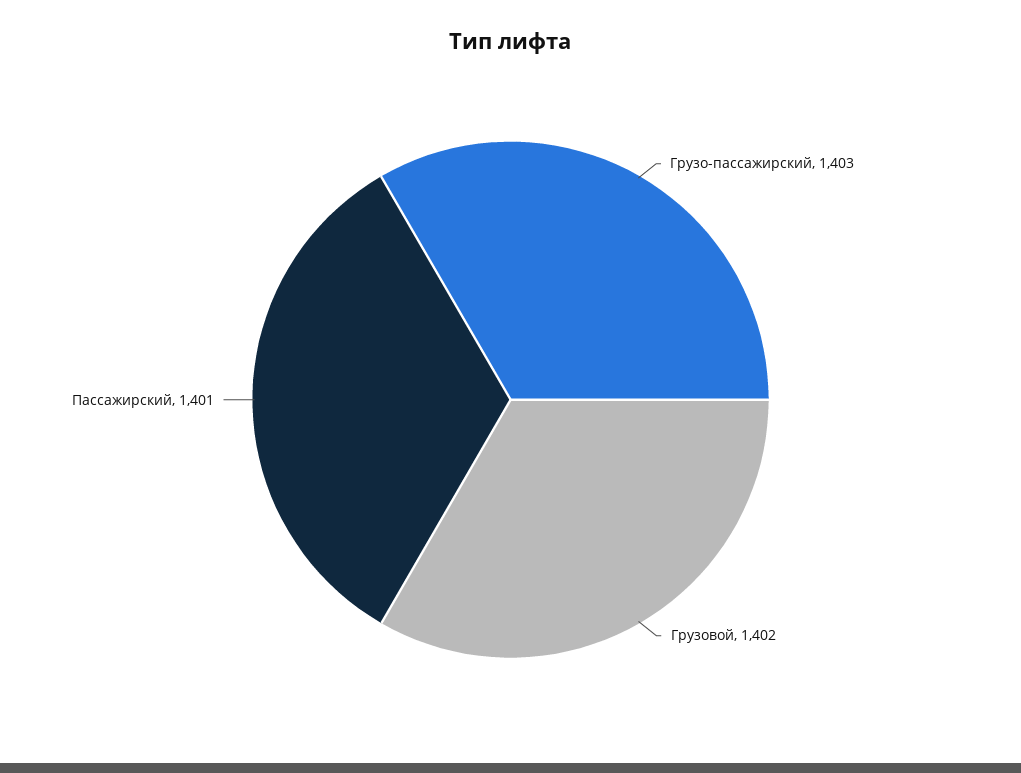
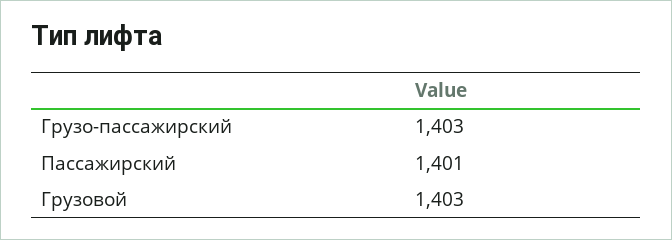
Грузовой: 1402 -> 1403

